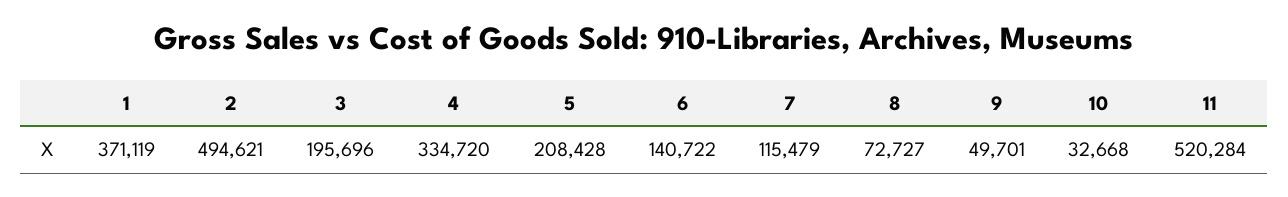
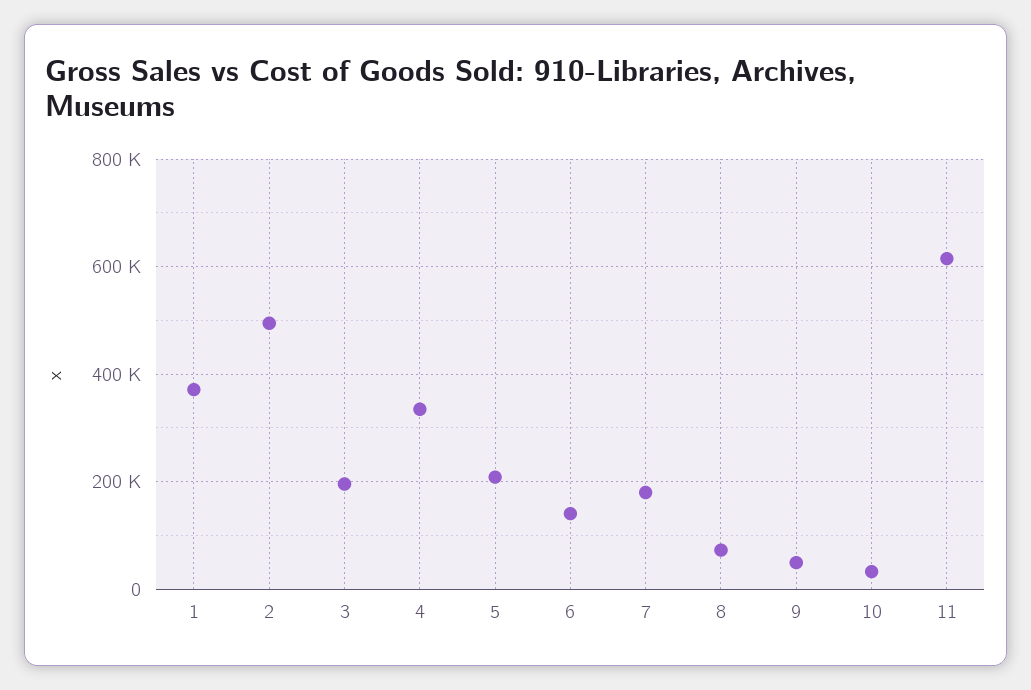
7: 115479 -> 180000
11: 520284 -> 620000

